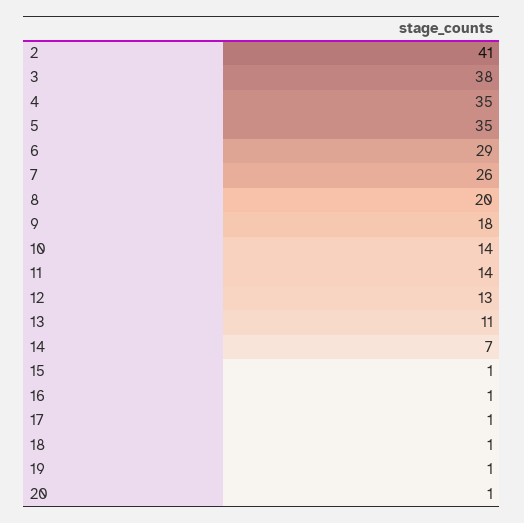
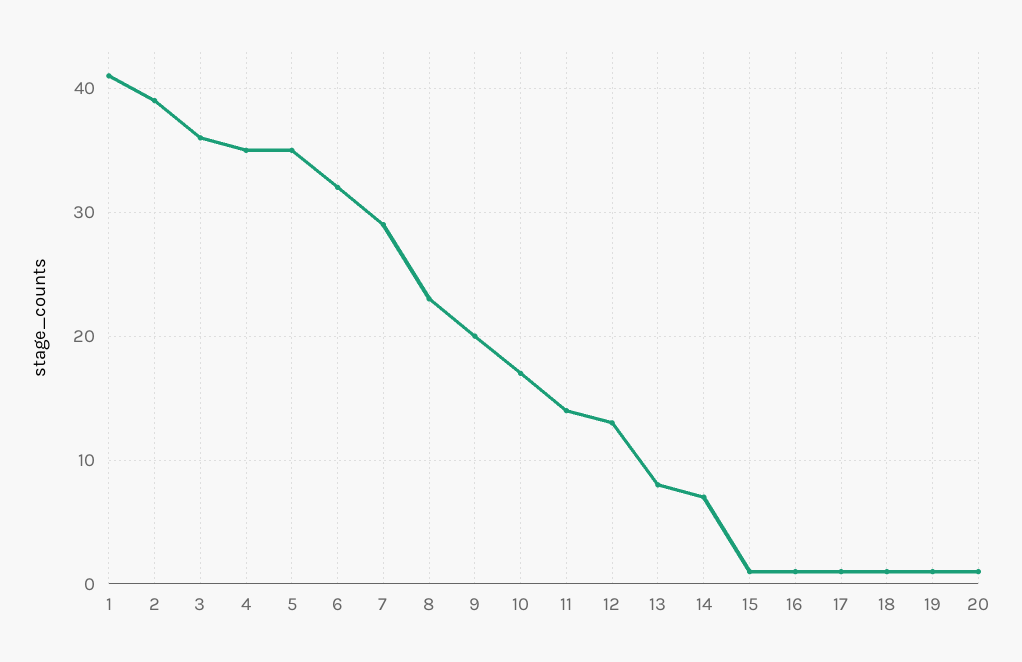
2: 41 -> 39
3: 38 -> 36
6: 29 -> 32
7: 26 -> 29
8: 20 -> 23
9: 18 -> 20
10: 14 -> 17
13: 11 -> 8
1: none -> 41

